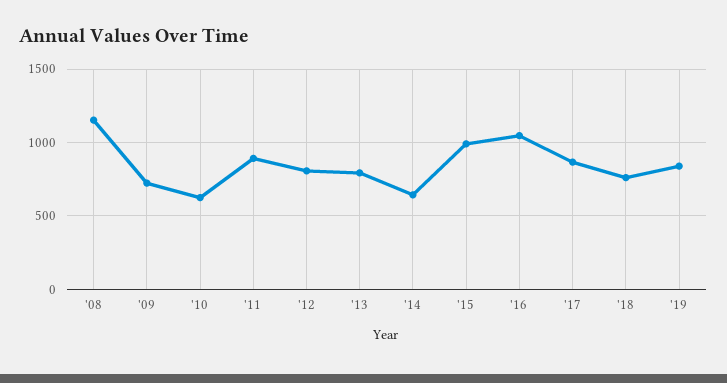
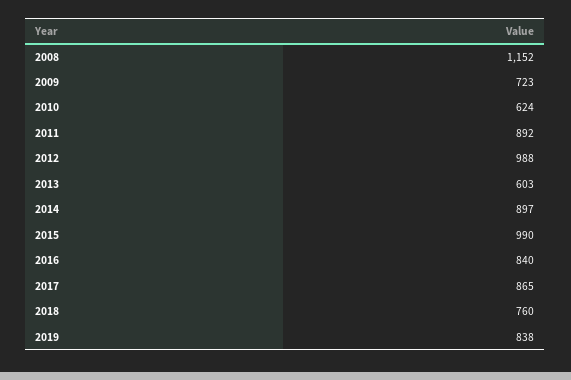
'12: 800 -> 988
'13: 800 -> 603
'14: 650 -> 897
'16: 1050 -> 840

